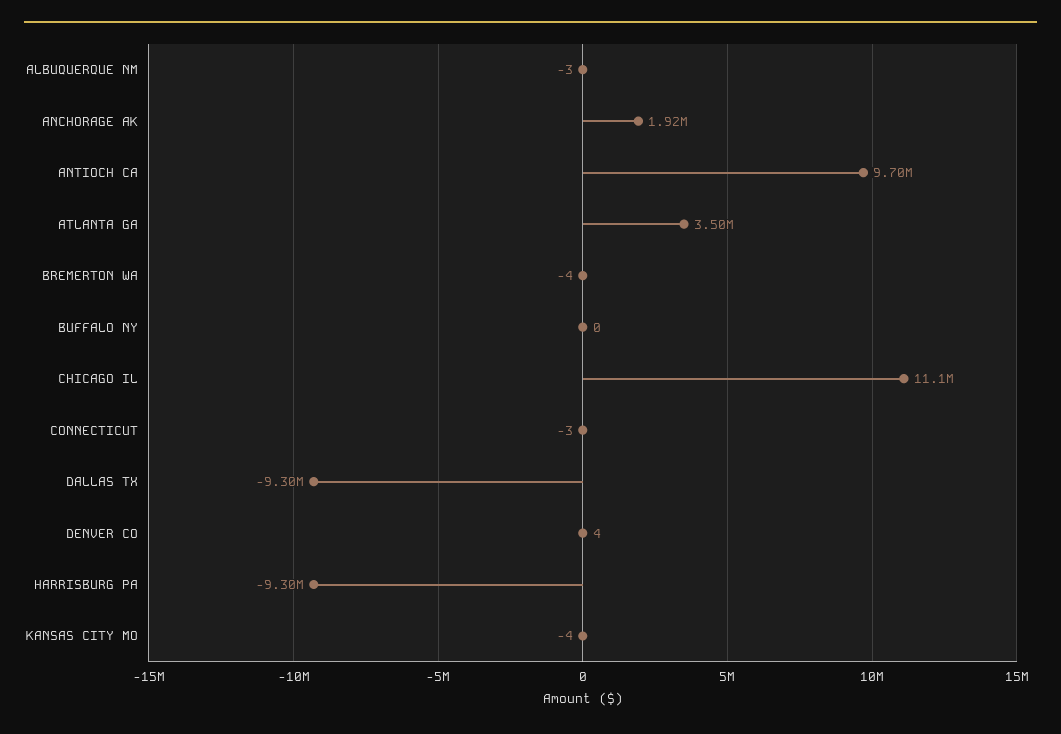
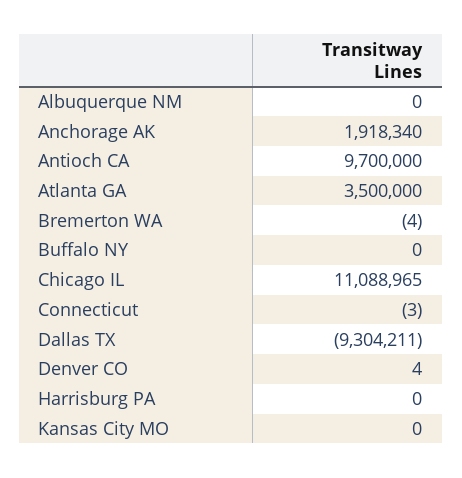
ALBUQUERQUE NM: -3 -> 0
HARRISBURG PA: -9300000 -> 0
KANSAS CITY MO: -4 -> 0

